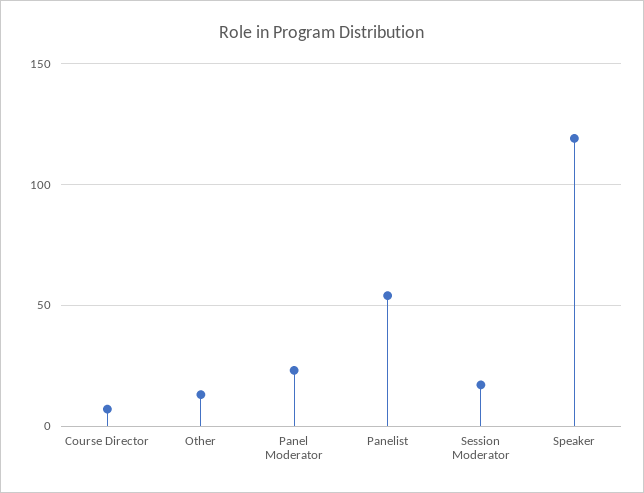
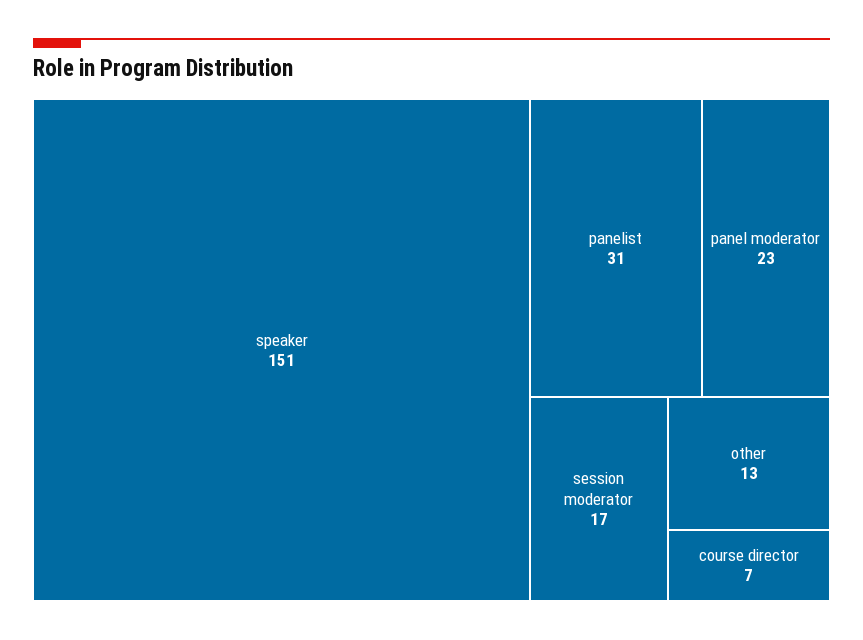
Panelist: 55 -> 31
Speaker: 120 -> 151

